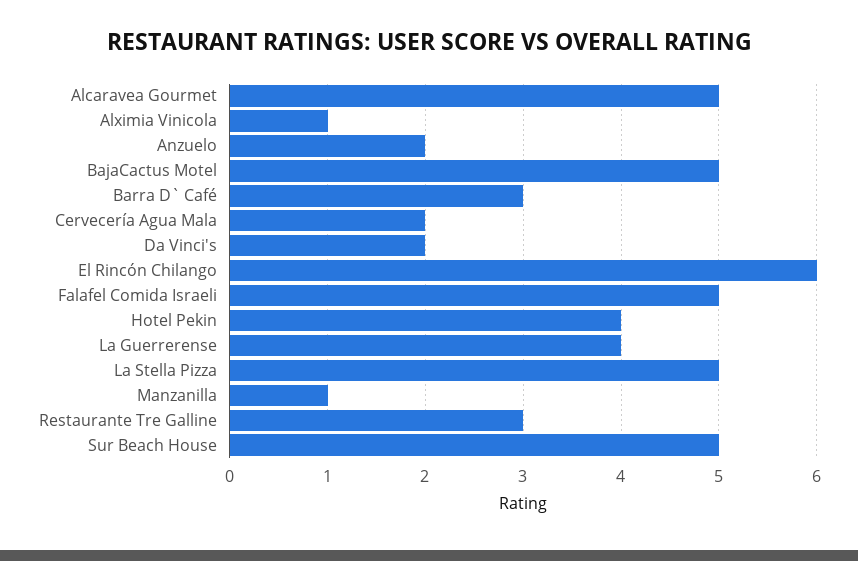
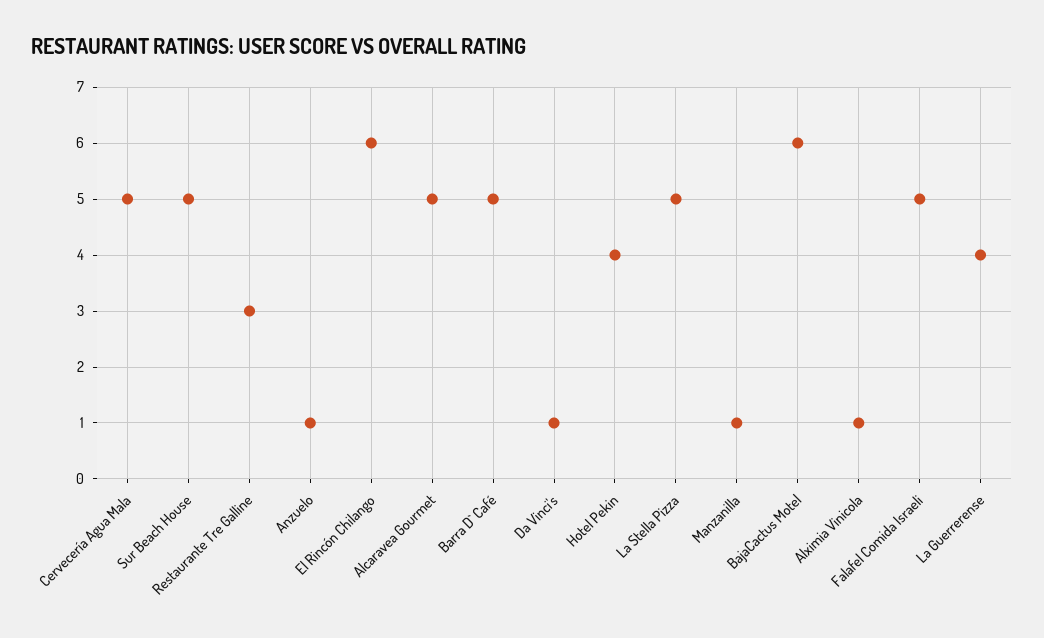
Anzuelo: 2 -> 1
BajaCactus Motel: 5 -> 6
Barra D` Café: 3 -> 5
Cervecería Agua Mala: 2 -> 5
Da Vinci's: 2 -> 1

